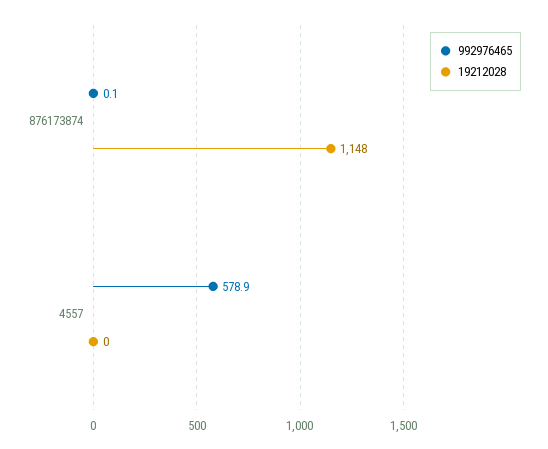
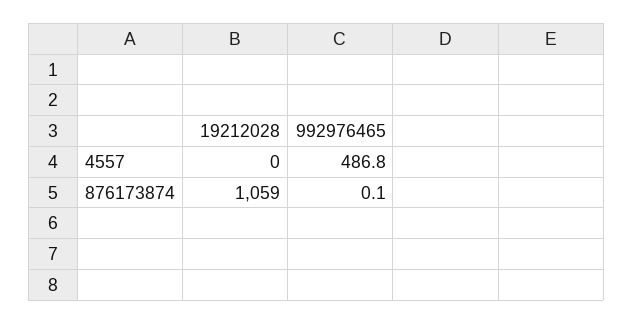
19212028, 876173874: 1148 -> 1059
992976465, 4557: 578.9 -> 486.8

